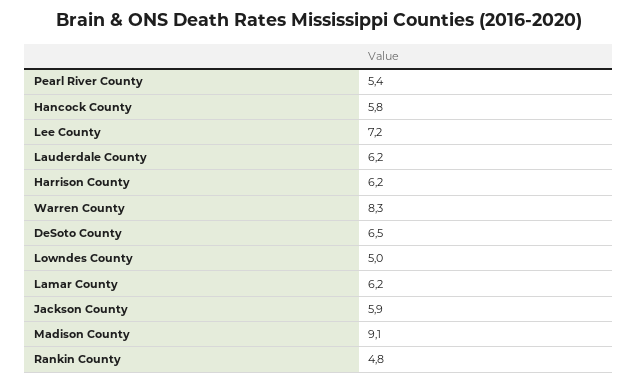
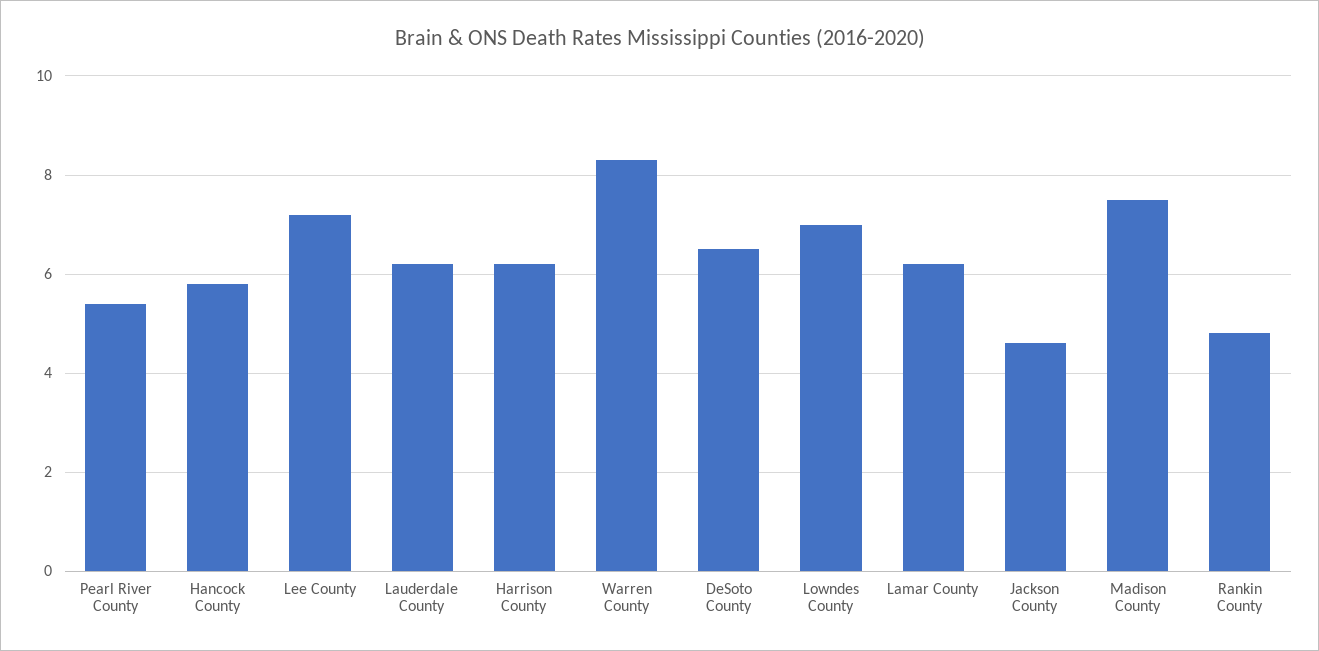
Lowndes County: 5 -> 7
Jackson County: 5.9 -> 4.5
Madison County: 9.1 -> 7.5

